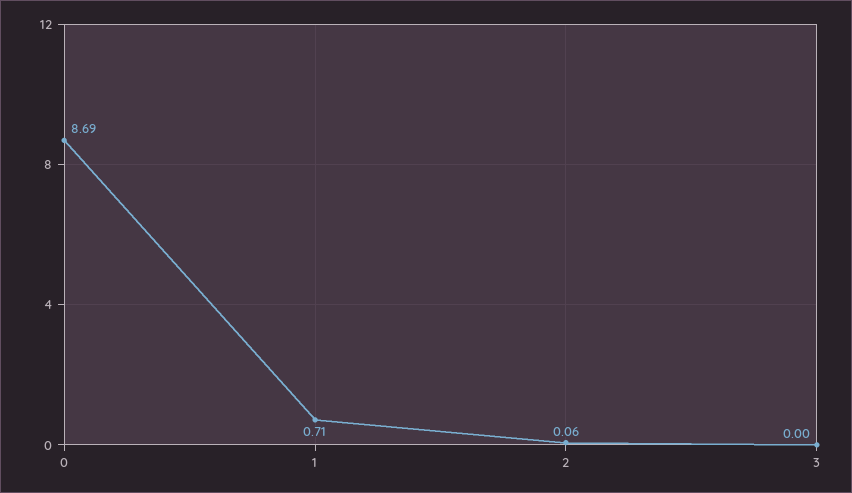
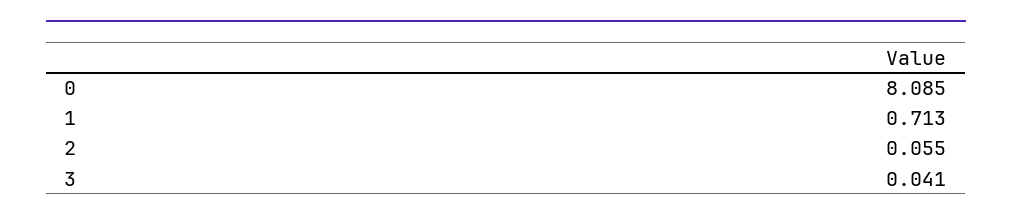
0: 8.69 -> 8.085
3: 0 -> 0.041

